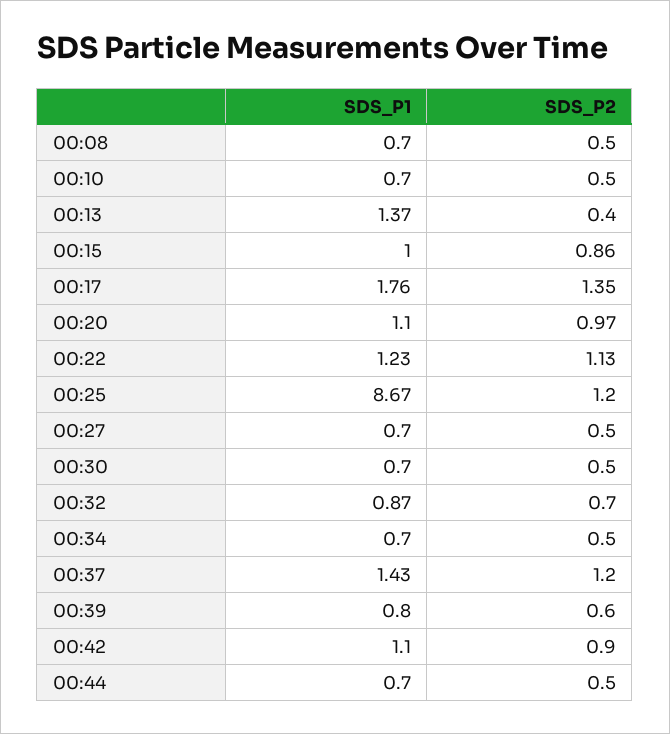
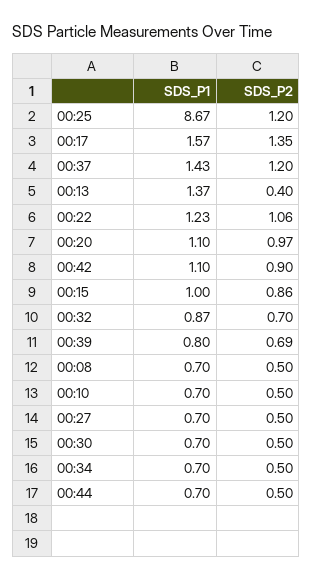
SDS_P1, 00:17: 1.76 -> 1.57
SDS_P2, 00:22: 1.13 -> 1.06
SDS_P2, 00:39: 0.6 -> 0.69

